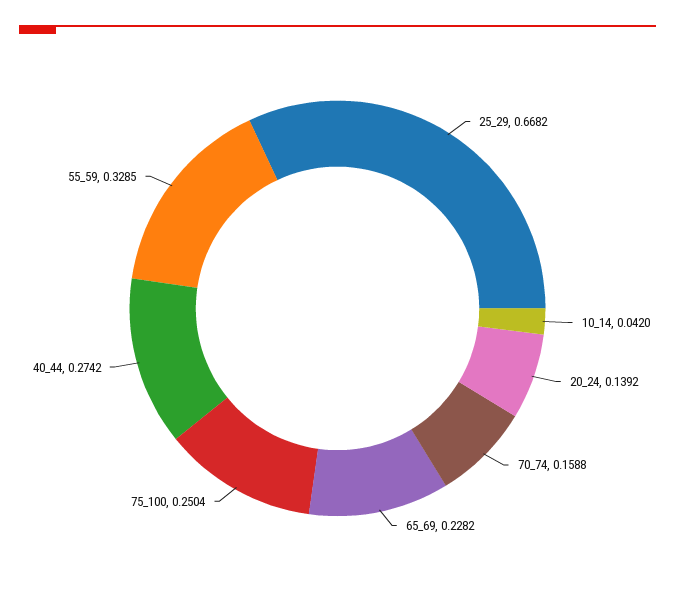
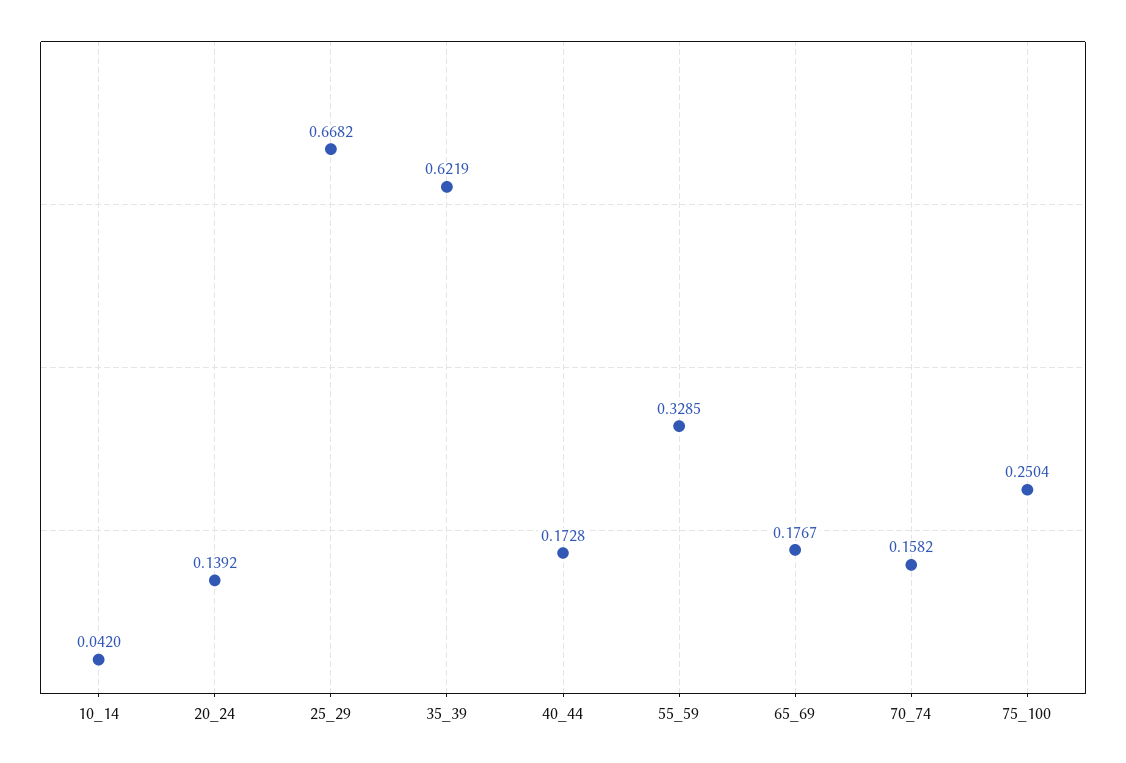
70_74: 0.1588 -> 0.1582
65_69: 0.2282 -> 0.1767
40_44: 0.2742 -> 0.1728
35_39: none -> 0.6219

